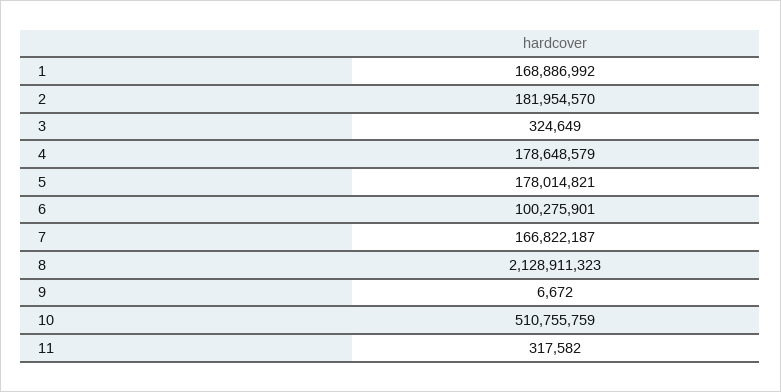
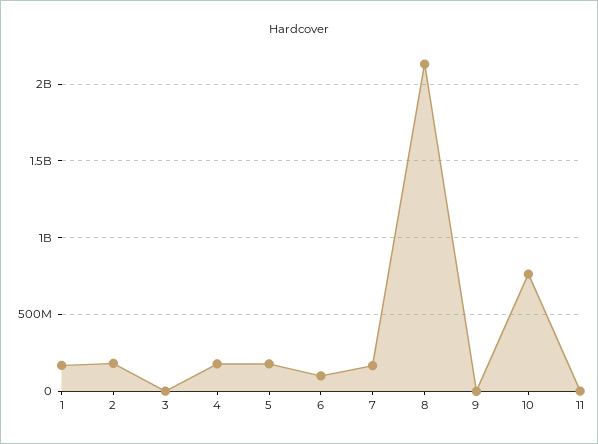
10: 510755759 -> 750000000

